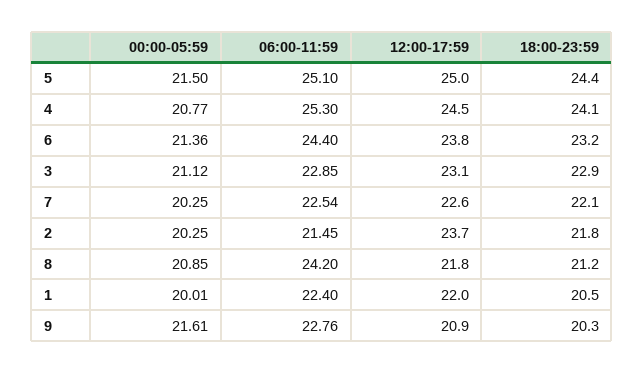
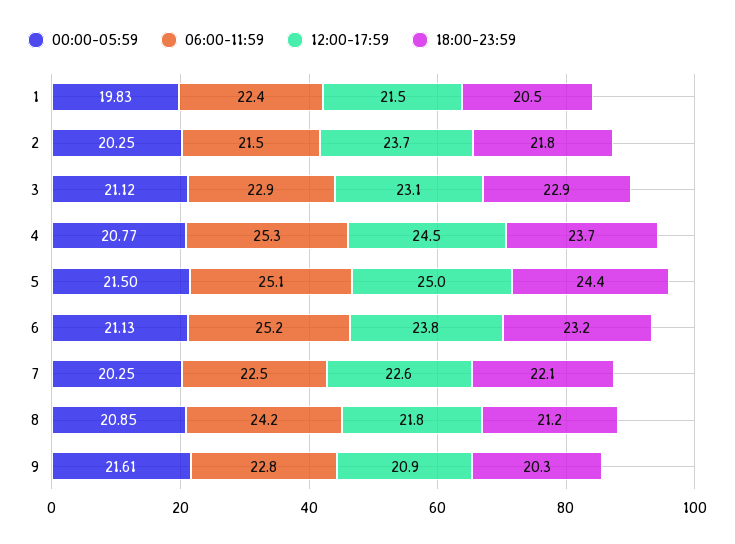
18:00-23:59, 4: 24.1 -> 23.7
00:00-05:59, 6: 21.36 -> 21.13
06:00-11:59, 6: 24.4 -> 25.2
00:00-05:59, 1: 20.01 -> 19.83
12:00-17:59, 1: 22 -> 21.5

